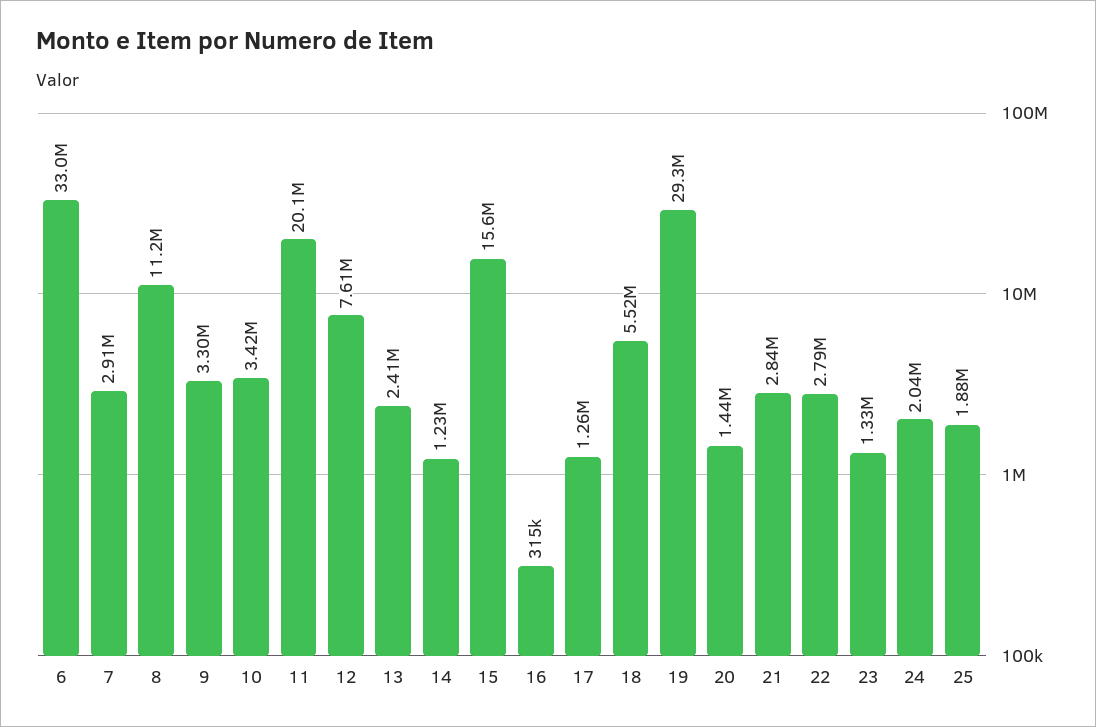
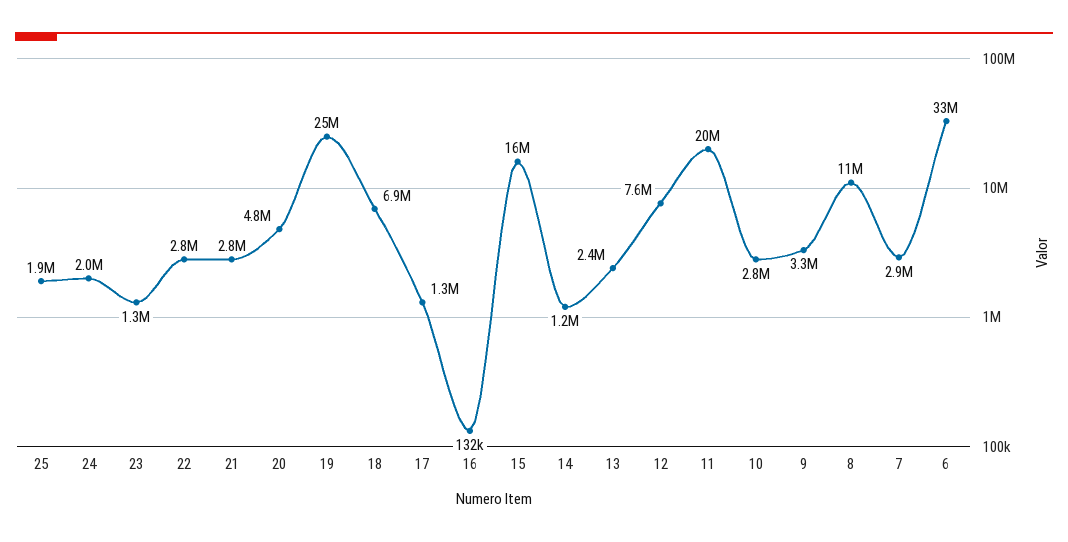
10: 3420000 -> 2800000
16: 315000 -> 132000
18: 5520000 -> 6900000
19: 29300000 -> 25000000
20: 1440000 -> 4800000

